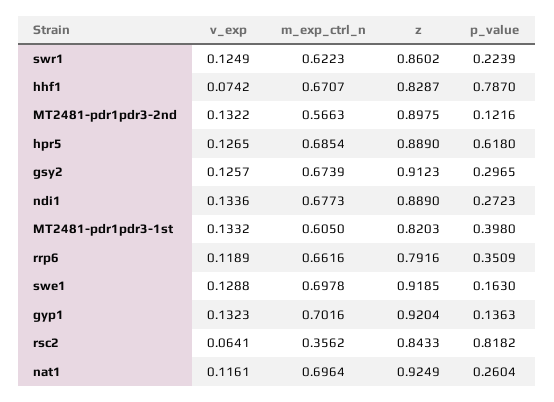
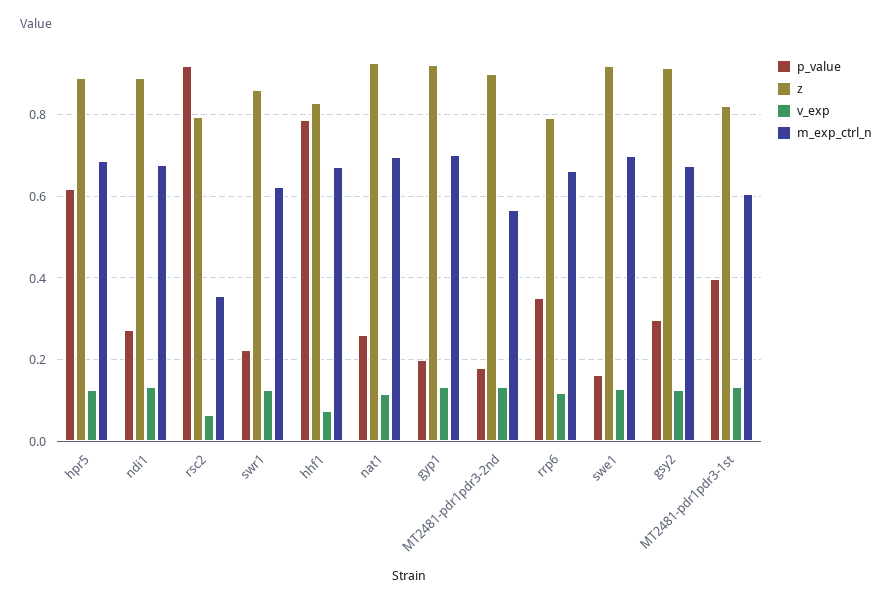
p_value, MT2481-pdr1pdr3-2nd: 0.1216 -> 0.18
p_value, gyp1: 0.1363 -> 0.2
z, rsc2: 0.8433 -> 0.8
p_value, rsc2: 0.8182 -> 0.92

